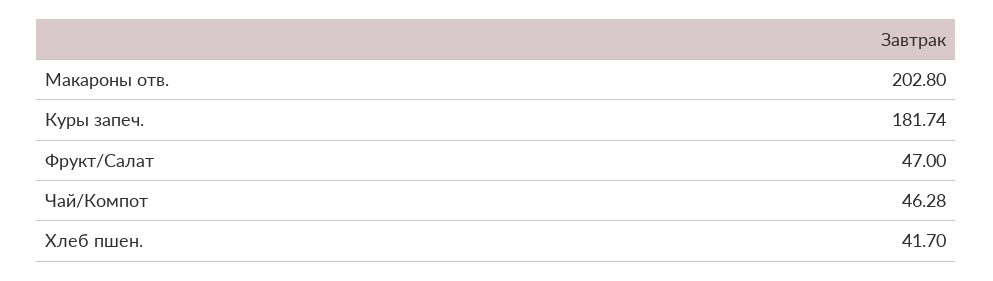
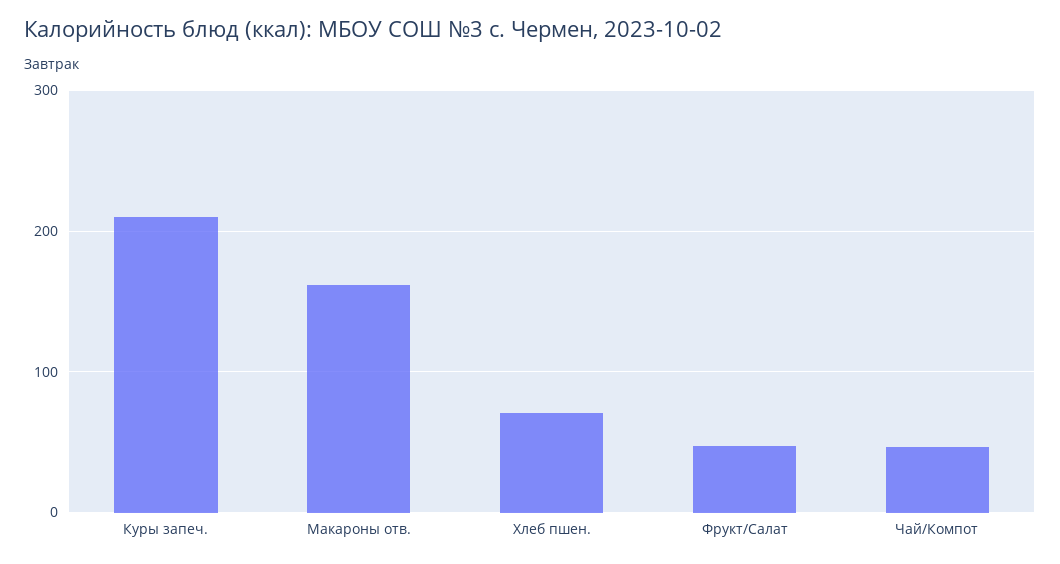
Макароны отв.: 202.8 -> 160
Куры запеч.: 181.74 -> 210
Хлеб пшен.: 41.7 -> 70

